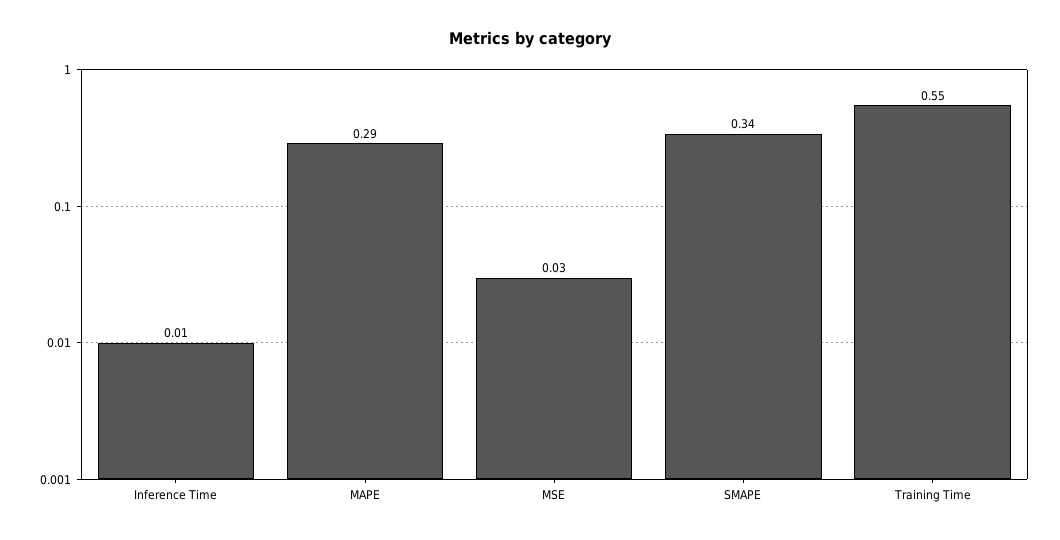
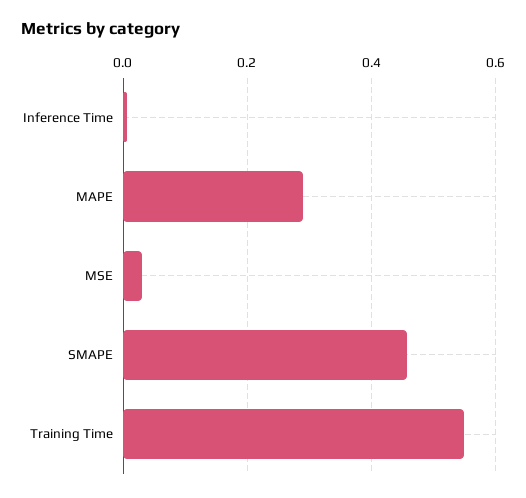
SMAPE: 0.34 -> 0.46

